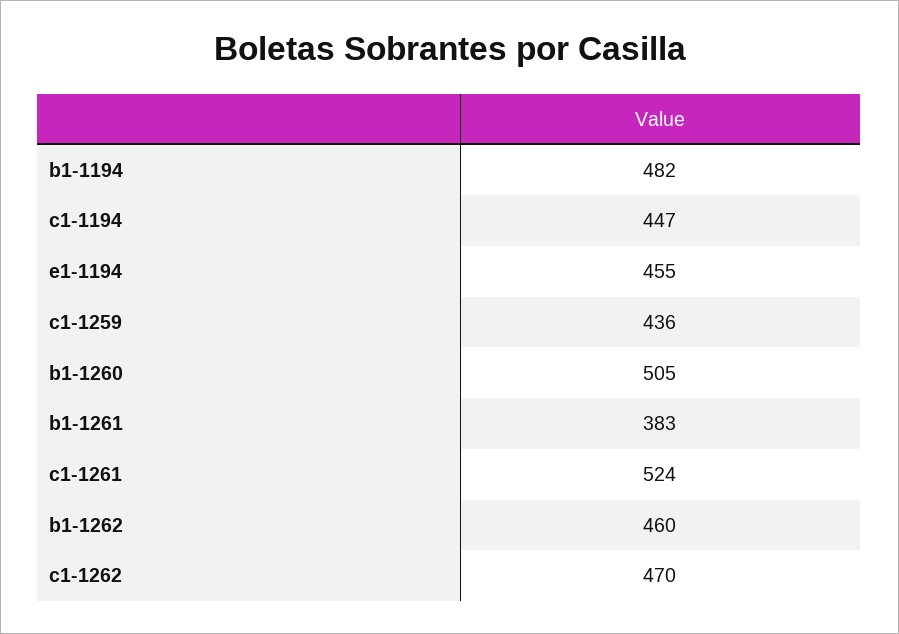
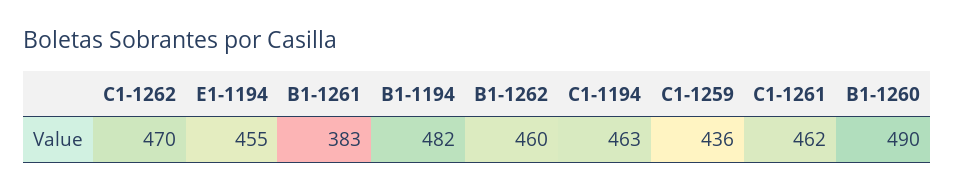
c1-1194: 447 -> 463
b1-1260: 505 -> 490
c1-1261: 524 -> 462

